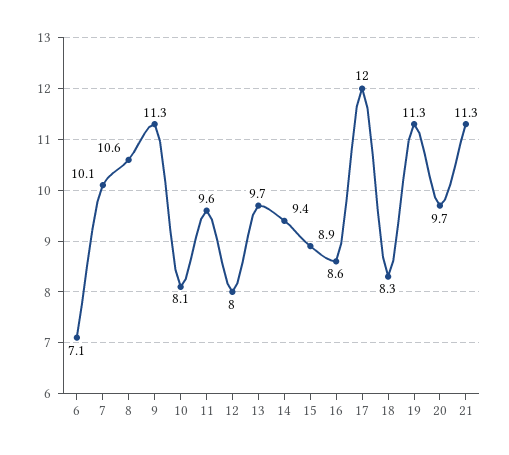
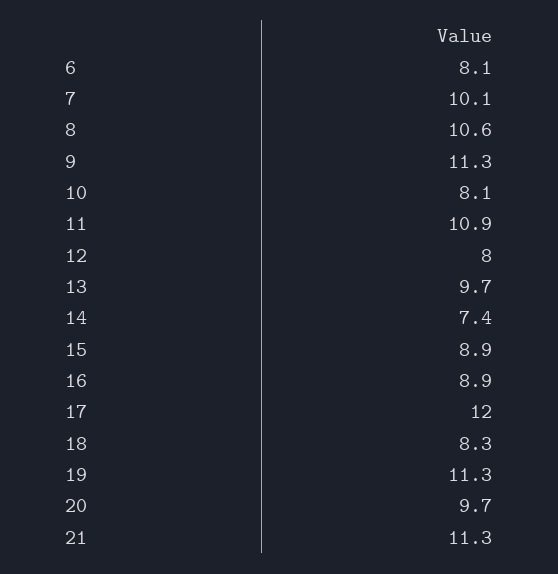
6: 7.1 -> 8.1
11: 9.6 -> 10.9
14: 9.4 -> 7.4
16: 8.6 -> 8.9

